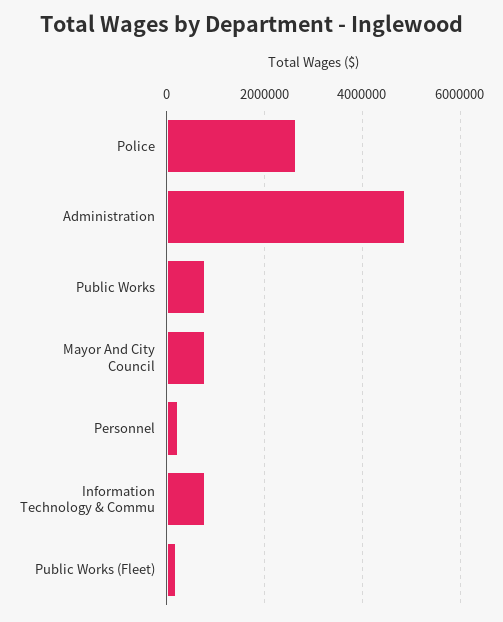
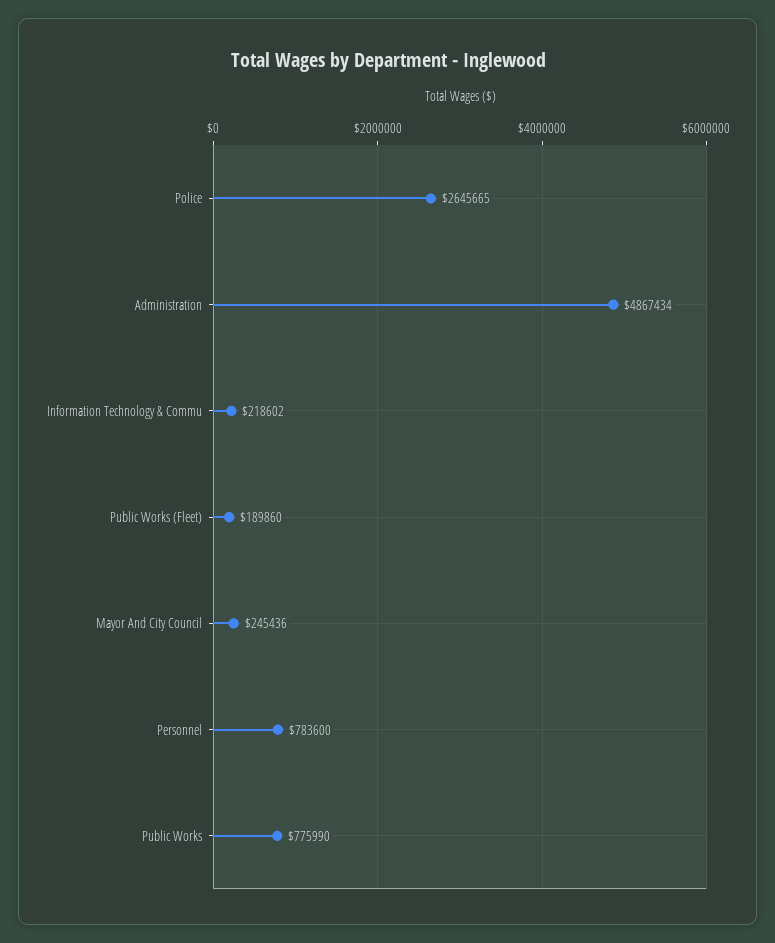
Mayor And City Council: 800000 -> 245436
Personnel: 200000 -> 783600
Information Technology & Commu: 800000 -> 218602

